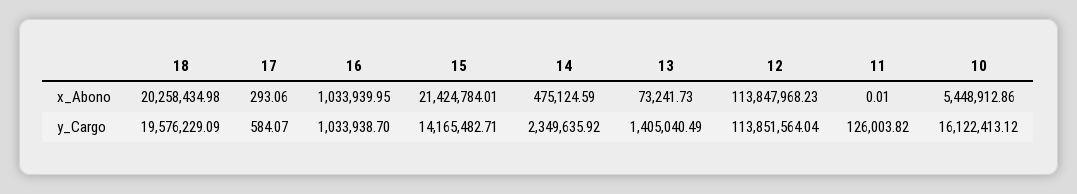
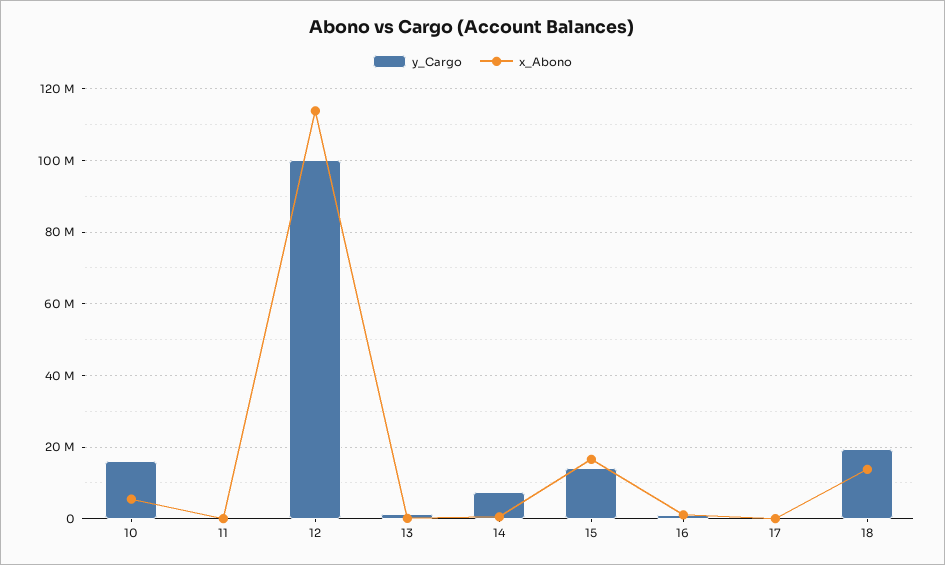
x_Abono, 18: 20258434.98 -> 14000000
x_Abono, 15: 21424784.01 -> 16000000
y_Cargo, 14: 2349635.92 -> 8000000
y_Cargo, 12: 113851564.04 -> 100000000

